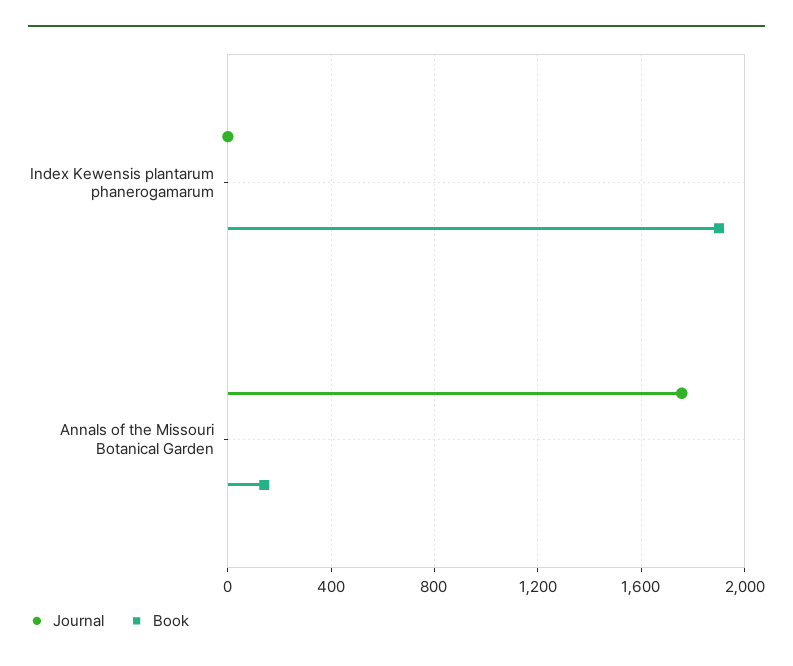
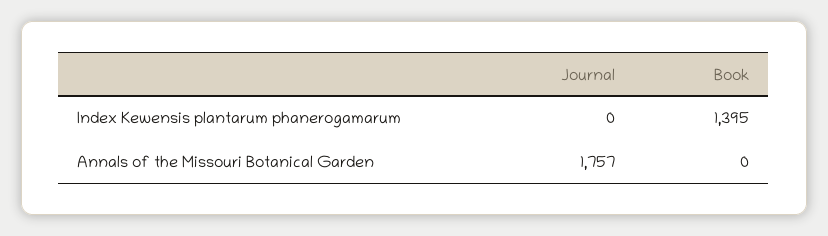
Book, Index Kewensis plantarum phanerogamarum: 1900 -> 1395
Book, Annals of the Missouri Botanical Garden: 150 -> 0

